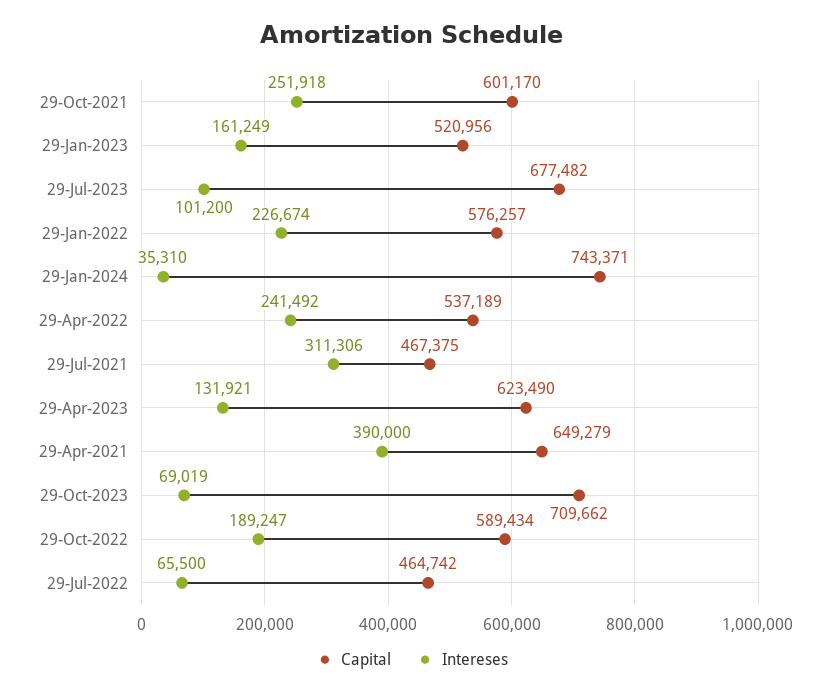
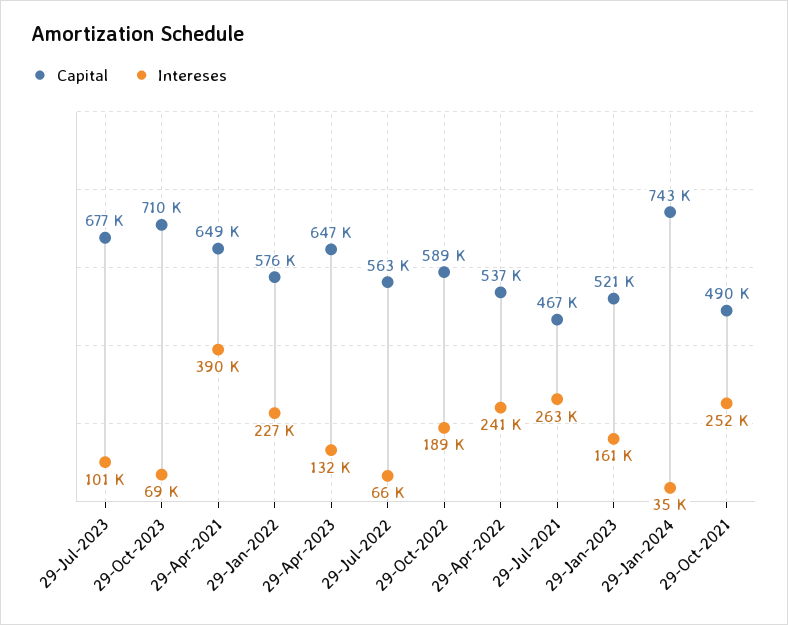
Capital, 29-Oct-2021: 601170 -> 490000
Intereses, 29-Jul-2021: 311306 -> 263000
Capital, 29-Apr-2023: 623490 -> 647000
Capital, 29-Jul-2022: 464742 -> 563000

